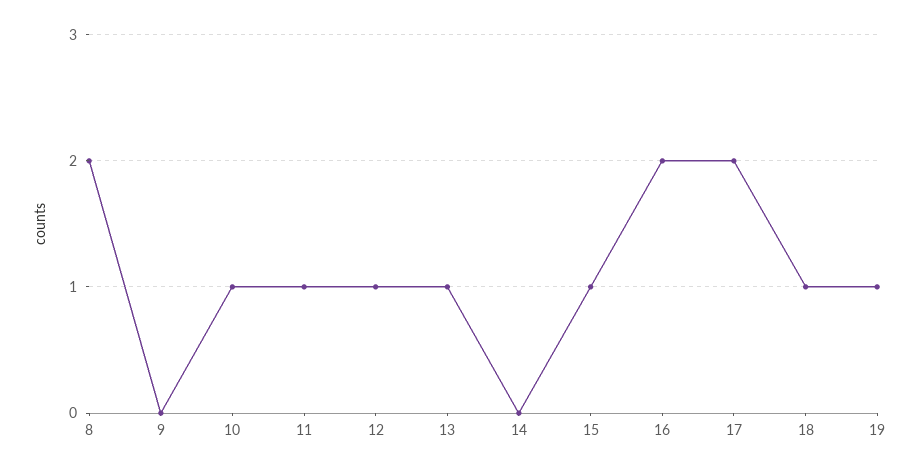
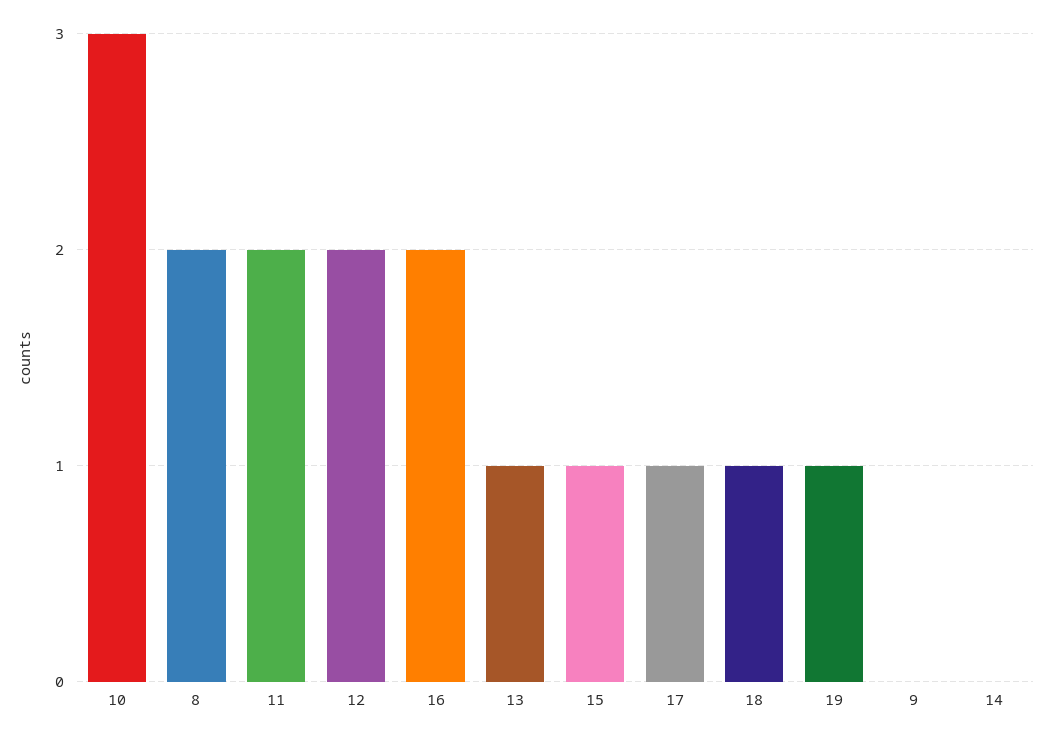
10: 1 -> 3
11: 1 -> 2
12: 1 -> 2
17: 2 -> 1

